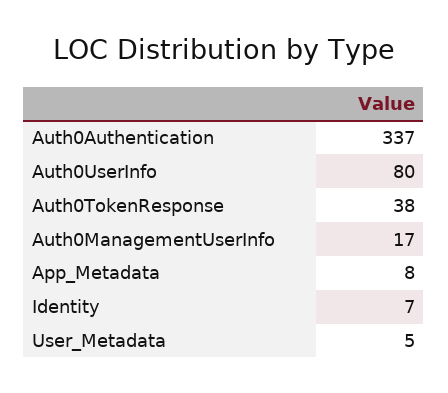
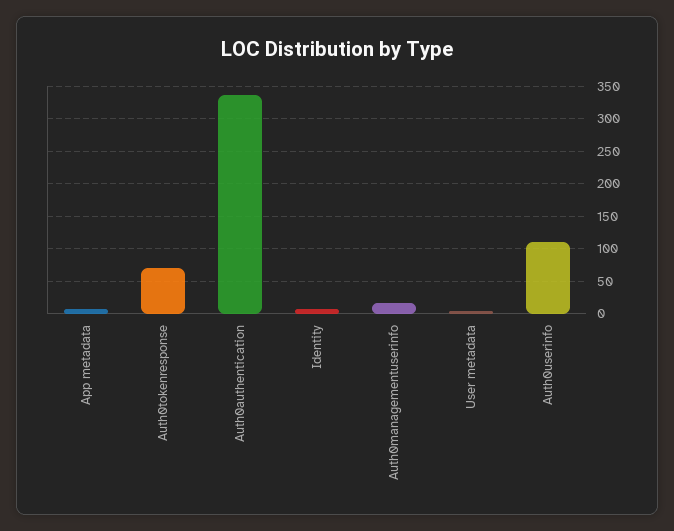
Auth0UserInfo: 80 -> 110
Auth0TokenResponse: 38 -> 70

